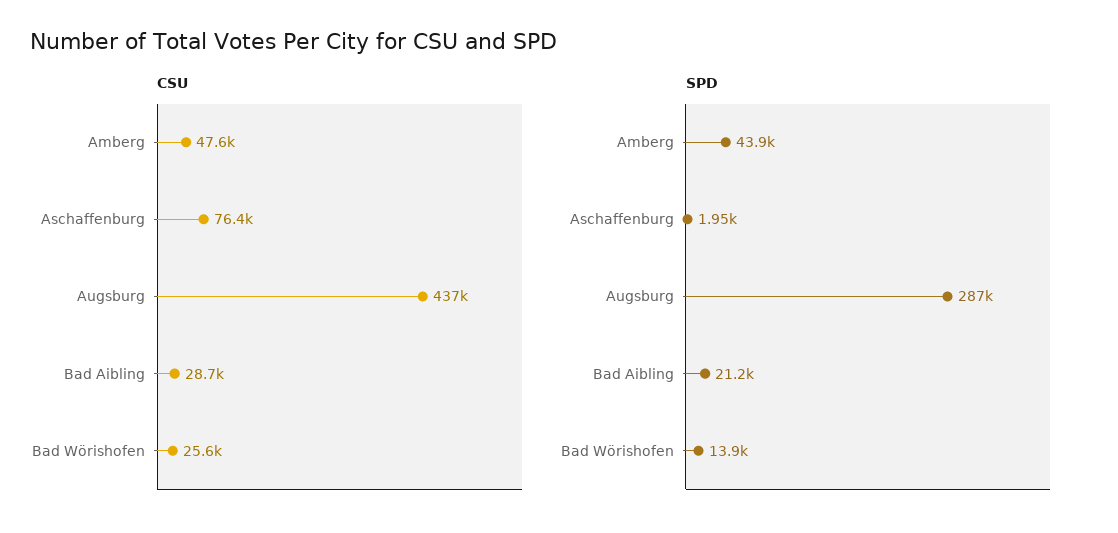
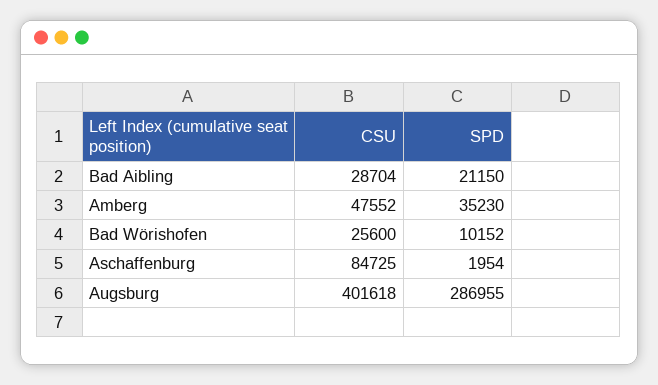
CSU, Aschaffenburg: 76400 -> 84725
CSU, Augsburg: 437000 -> 401618
SPD, Amberg: 43900 -> 35230
SPD, Bad Wörishofen: 13900 -> 10152

